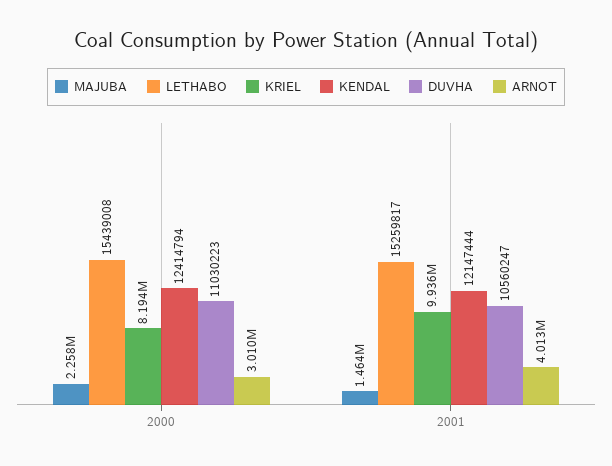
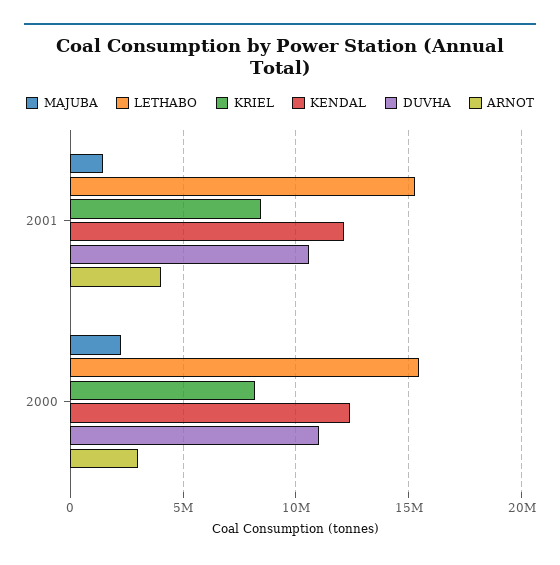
KRIEL, 2001: 9936000 -> 8500000

